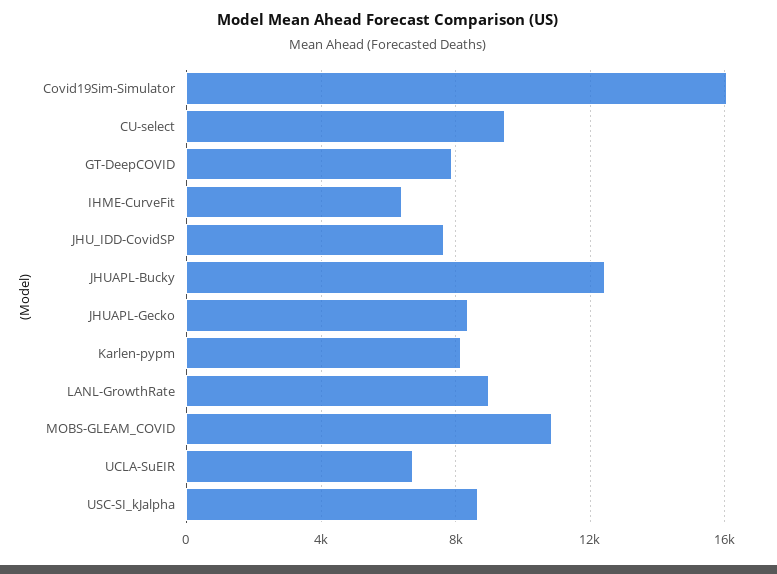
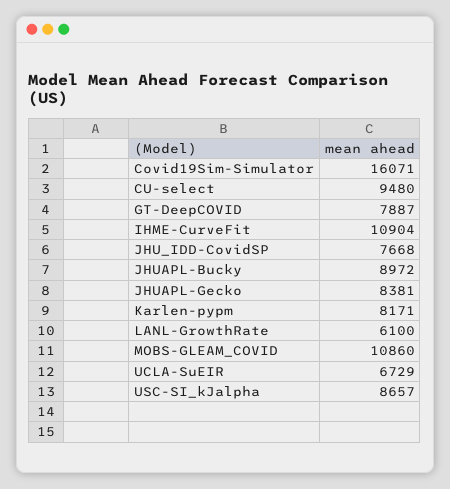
IHME-CurveFit: 6500 -> 10904
JHUAPL-Bucky: 12500 -> 8972
LANL-GrowthRate: 9000 -> 6100

